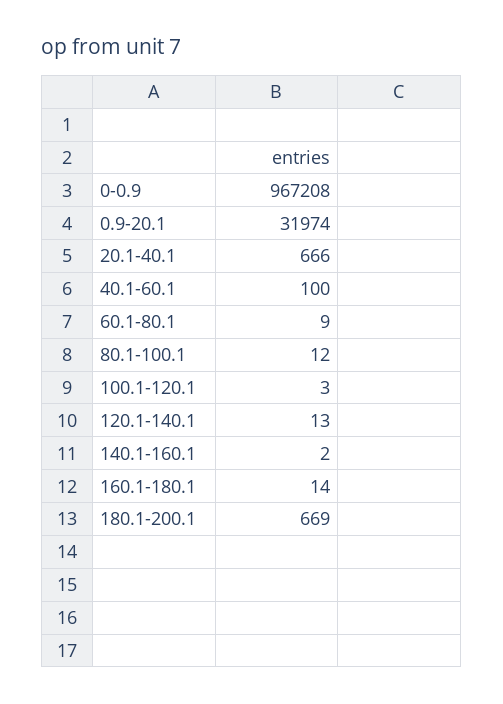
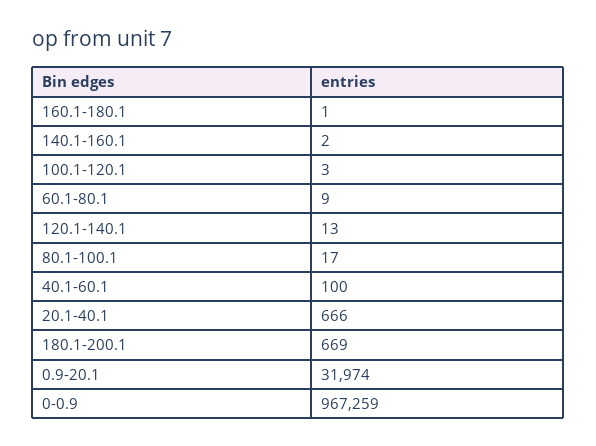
0-0.9: 967208 -> 967259
80.1-100.1: 12 -> 17
160.1-180.1: 14 -> 1

